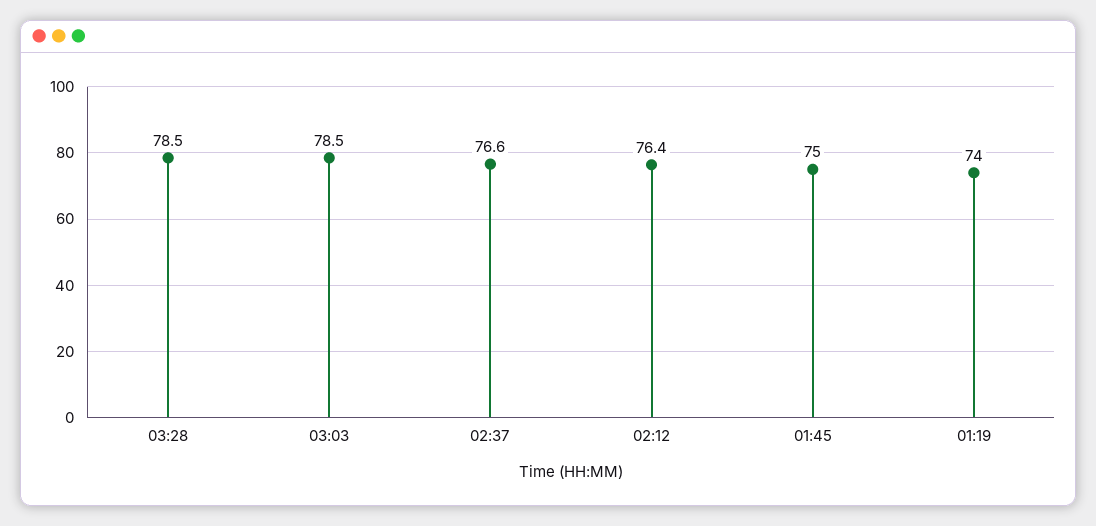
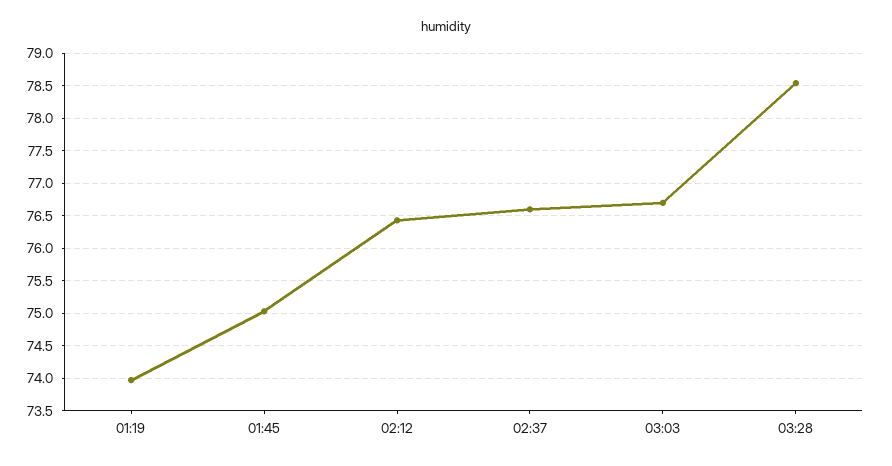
03:03: 78.5 -> 76.7

